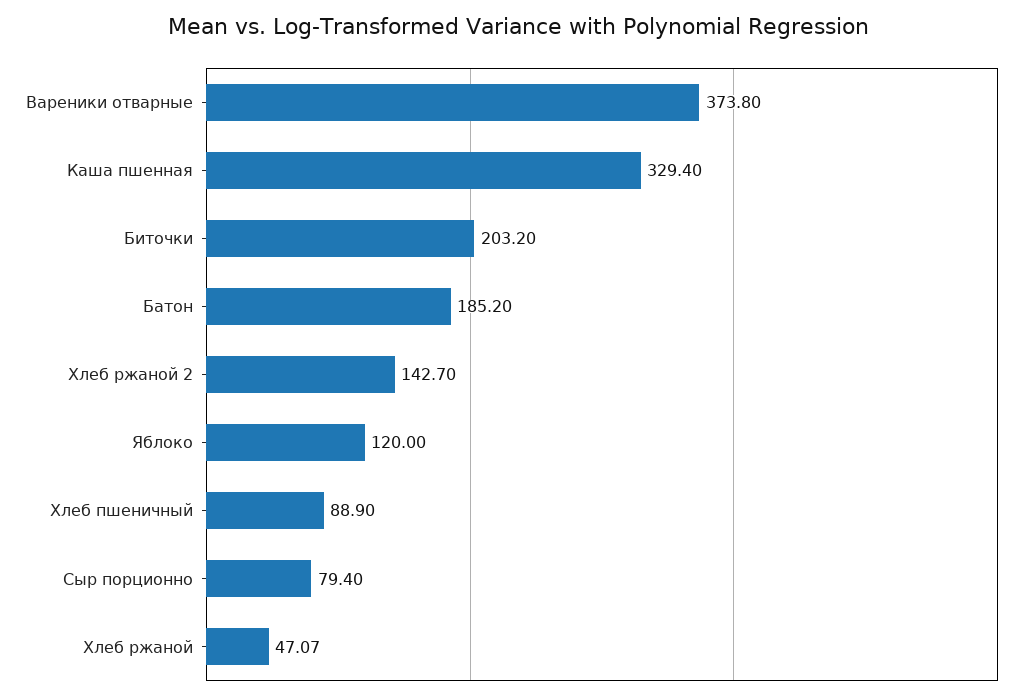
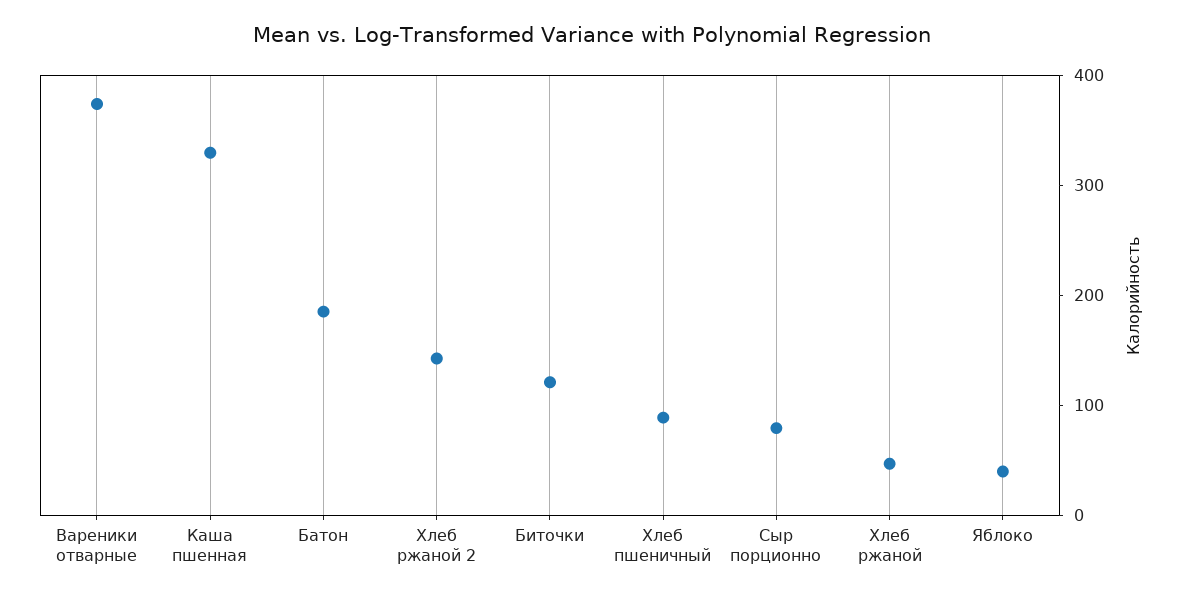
Биточки: 203.2 -> 120
Яблоко: 120 -> 40

